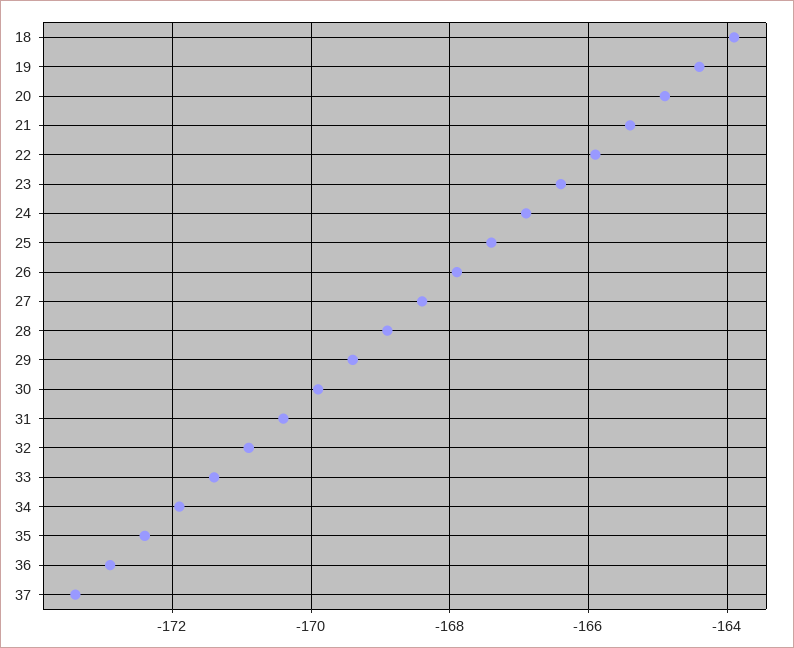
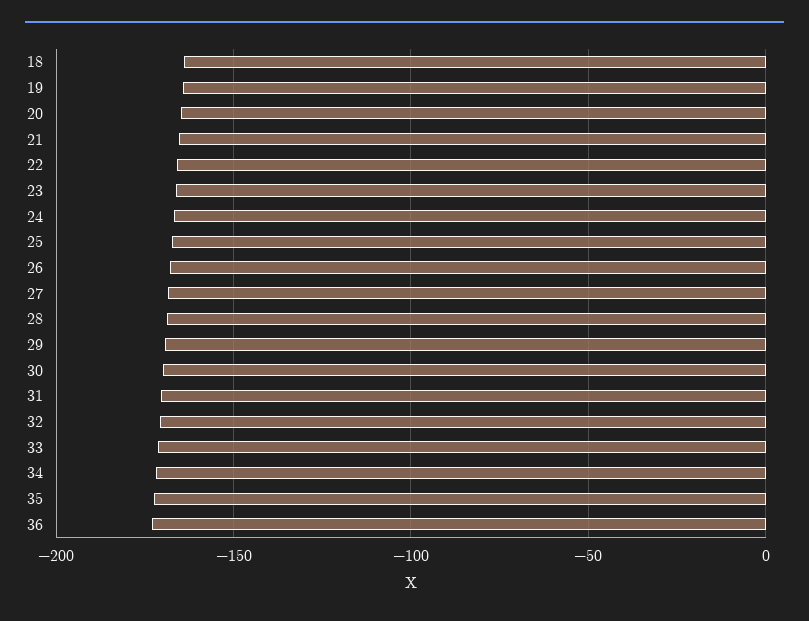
37: -173.5 -> none

